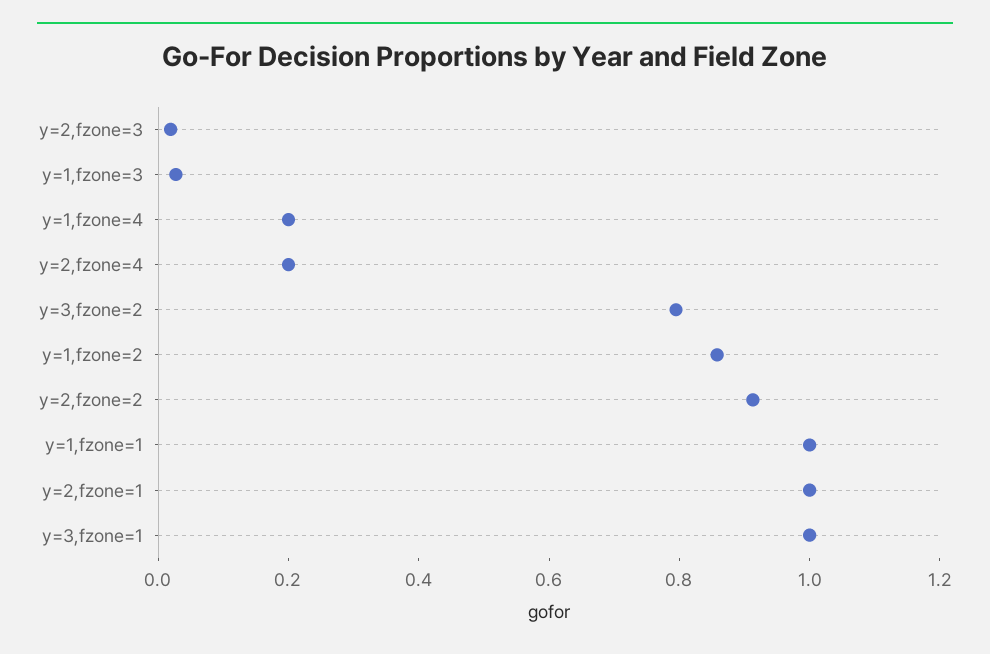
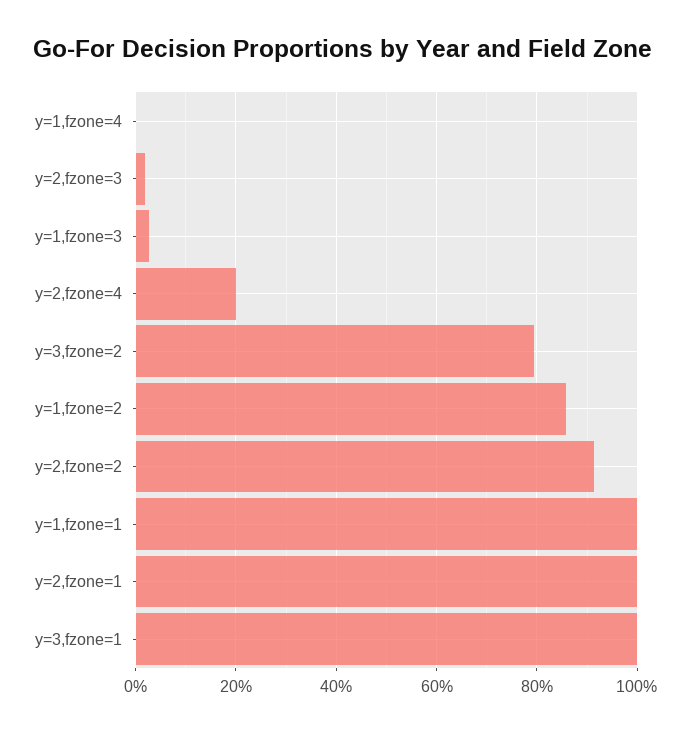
y=1,fzone=4: 0.2 -> 0

